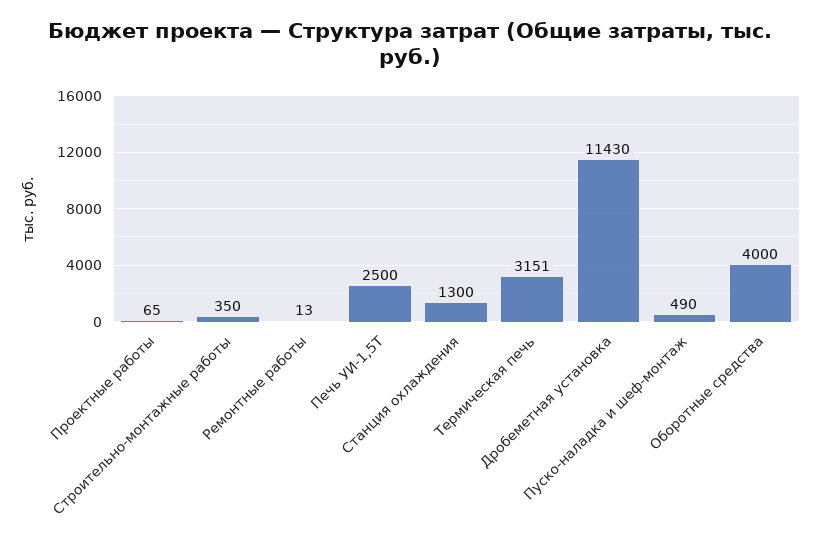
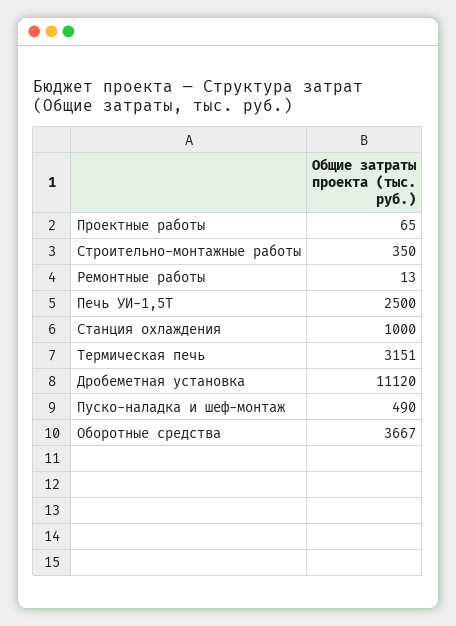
Станция охлаждения: 1300 -> 1000
Дробеметная установка: 11430 -> 11120
Оборотные средства: 4000 -> 3667

